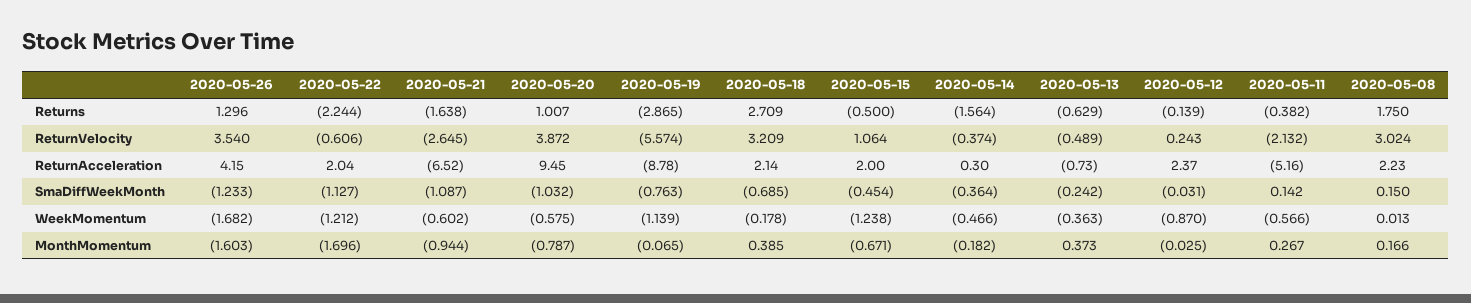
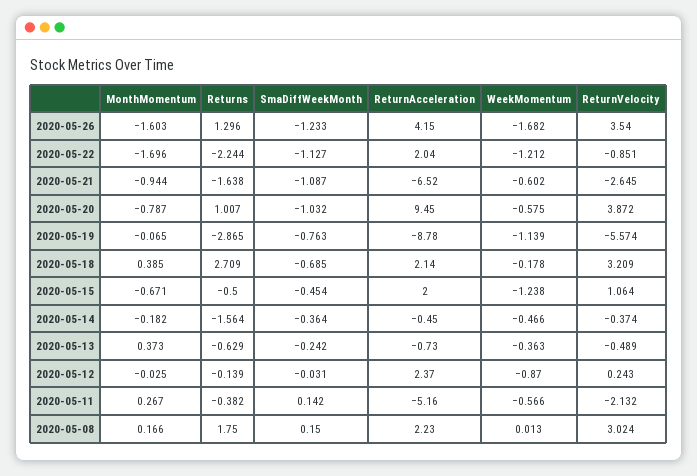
2020-05-22, ReturnVelocity: -0.606 -> -0.851
2020-05-14, ReturnAcceleration: 0.3 -> -0.45

